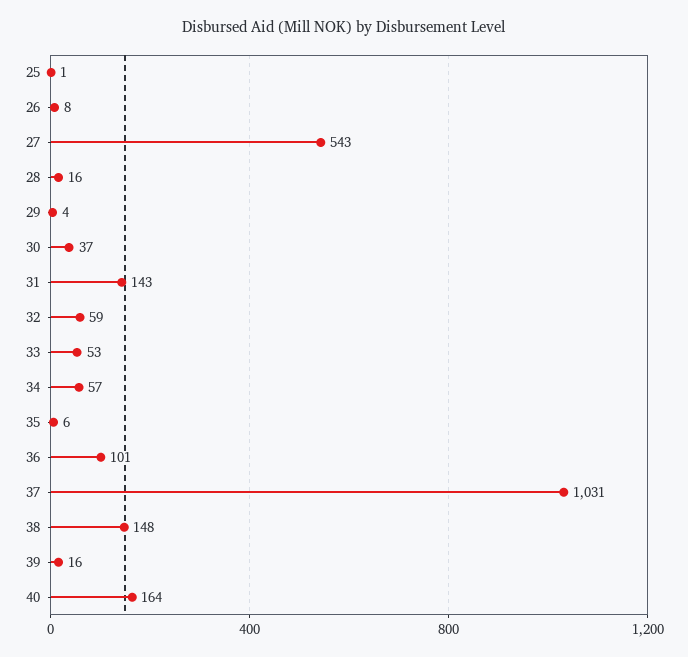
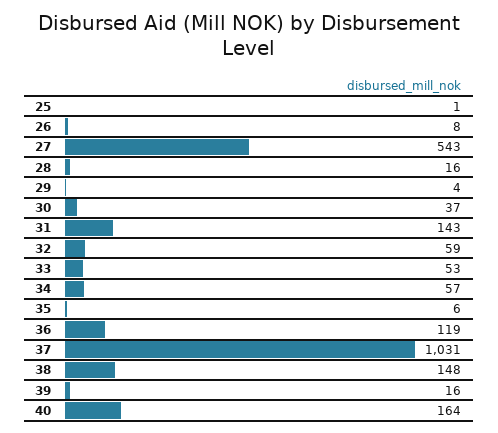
36: 101 -> 119

